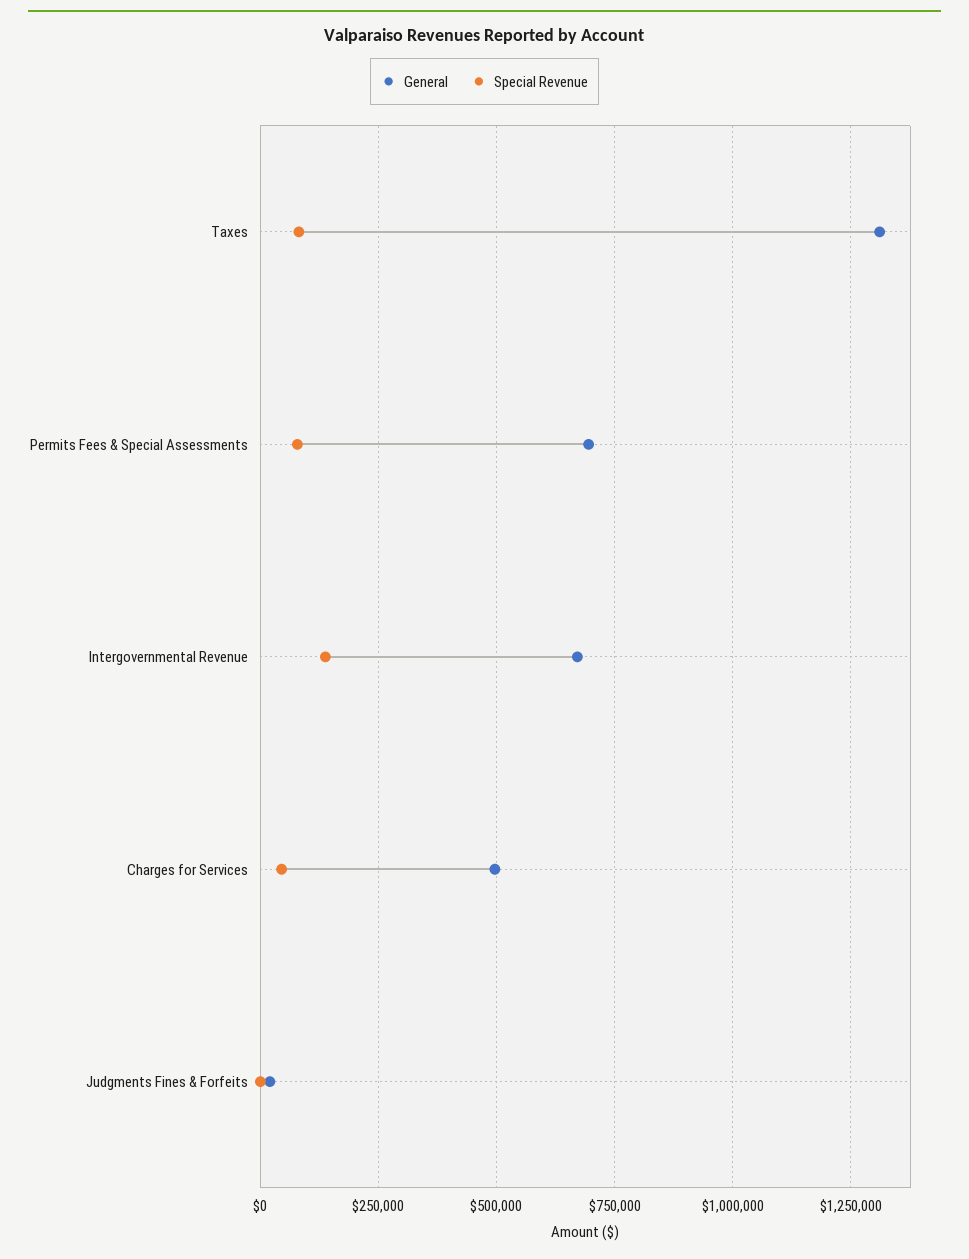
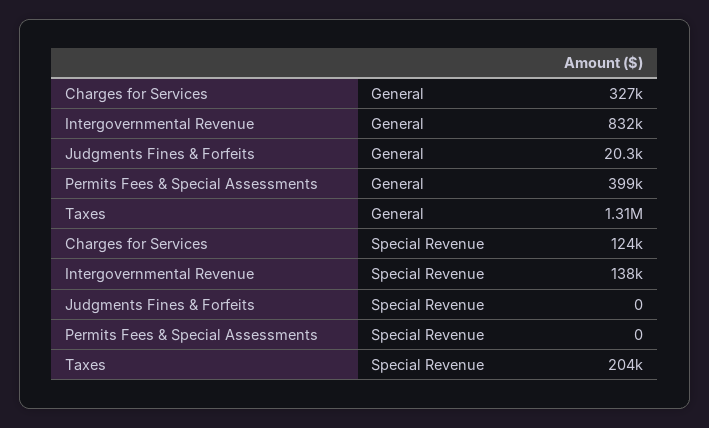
Special Revenue, Taxes: 75000 -> 204000
General, Permits Fees & Special Assessments: 700000 -> 399000
Special Revenue, Permits Fees & Special Assessments: 75000 -> 0
General, Intergovernmental Revenue: 675000 -> 832000
General, Charges for Services: 500000 -> 327000
Special Revenue, Charges for Services: 50000 -> 124000

